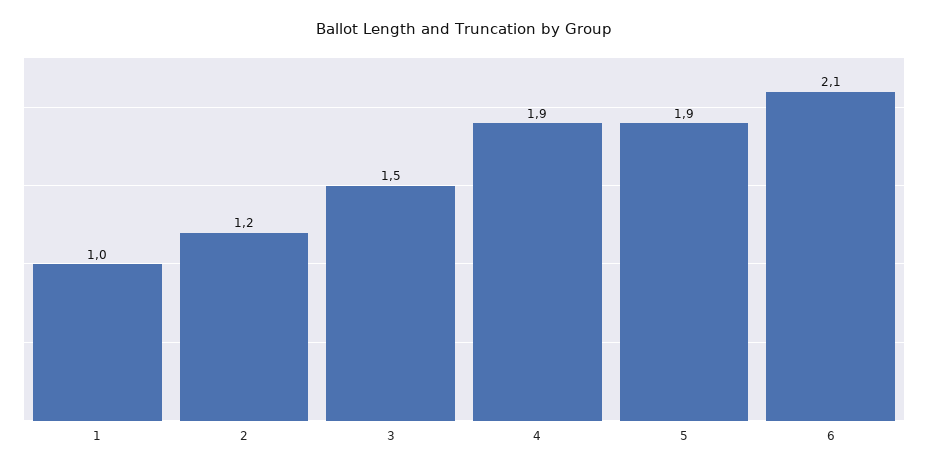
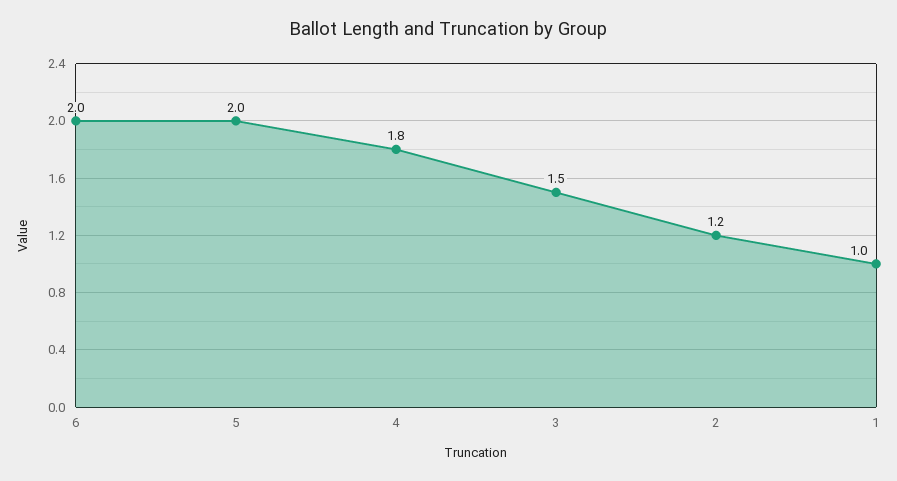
4: 1.9 -> 1.8
5: 1.9 -> 2
6: 2.1 -> 2

